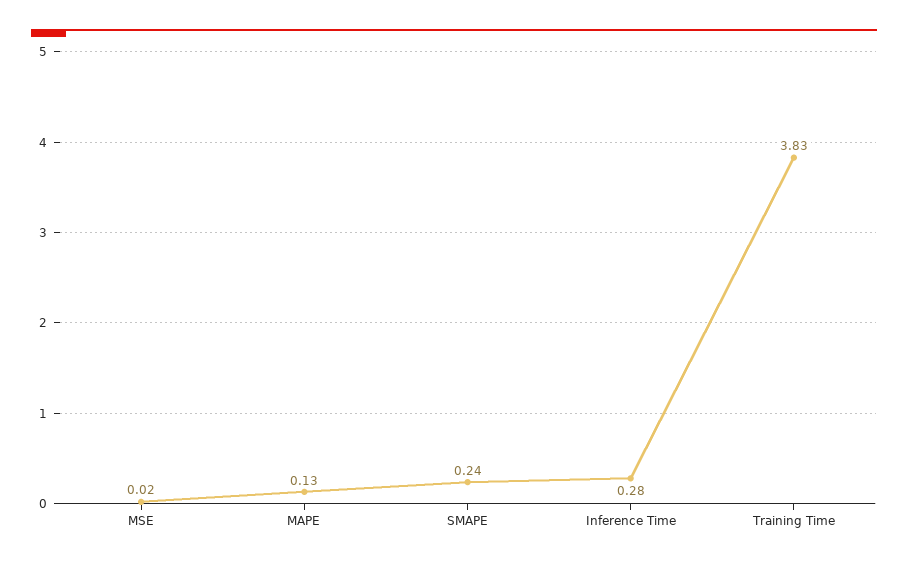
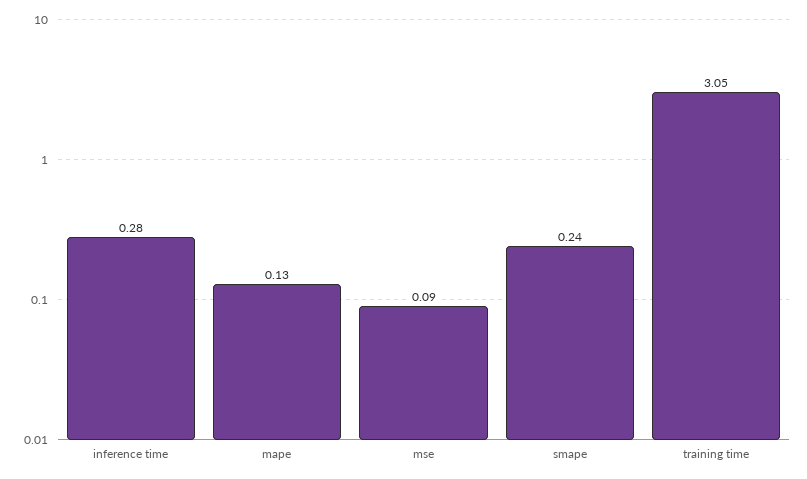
MSE: 0.02 -> 0.09
Training Time: 3.83 -> 3.05

